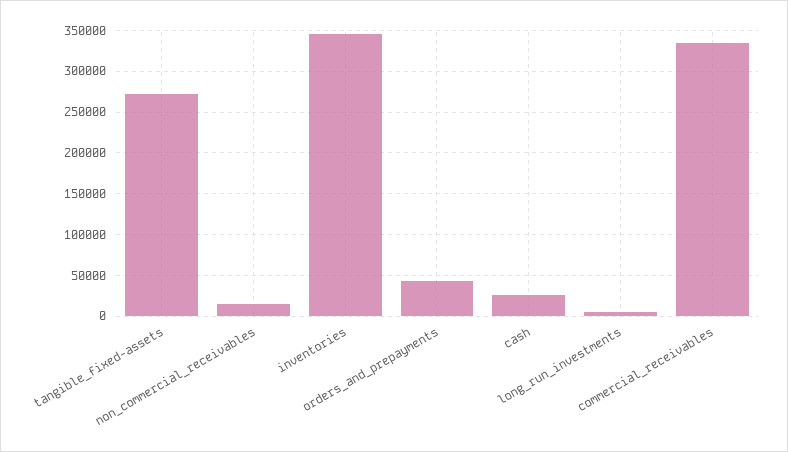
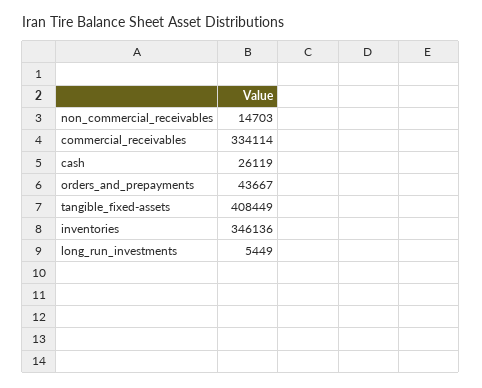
tangible_fixed-assets: 270000 -> 408449

